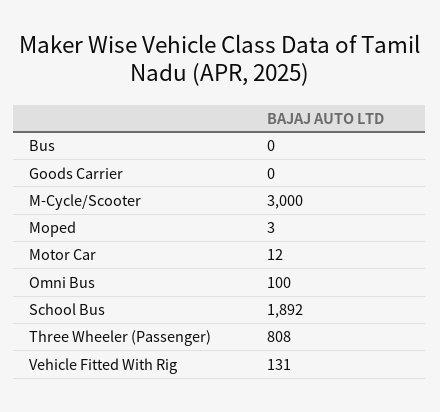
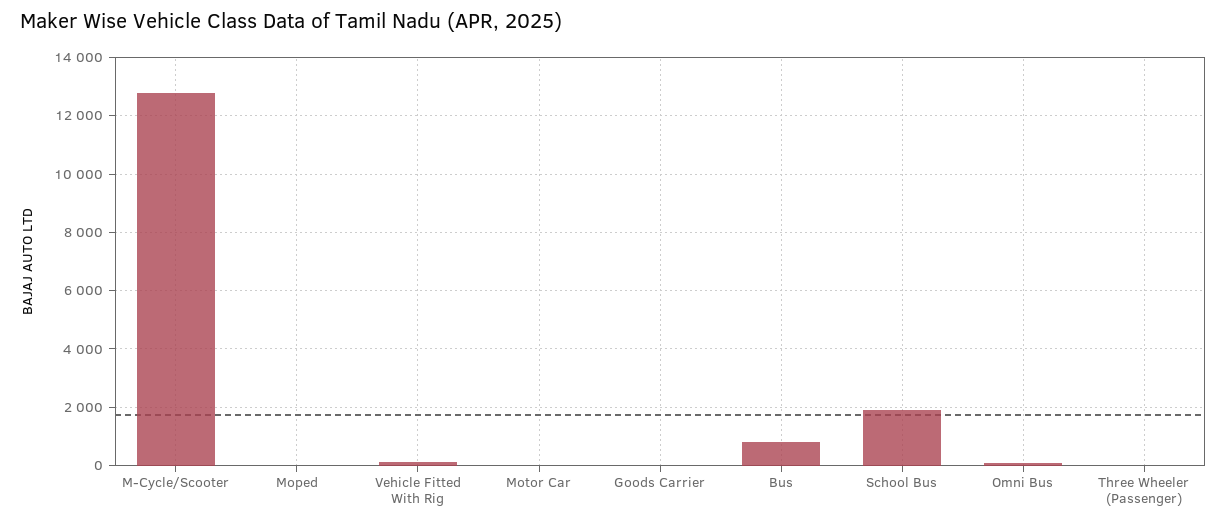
Bus: 0 -> 750
M-Cycle/Scooter: 3000 -> 12750
Three Wheeler (Passenger): 808 -> 0

